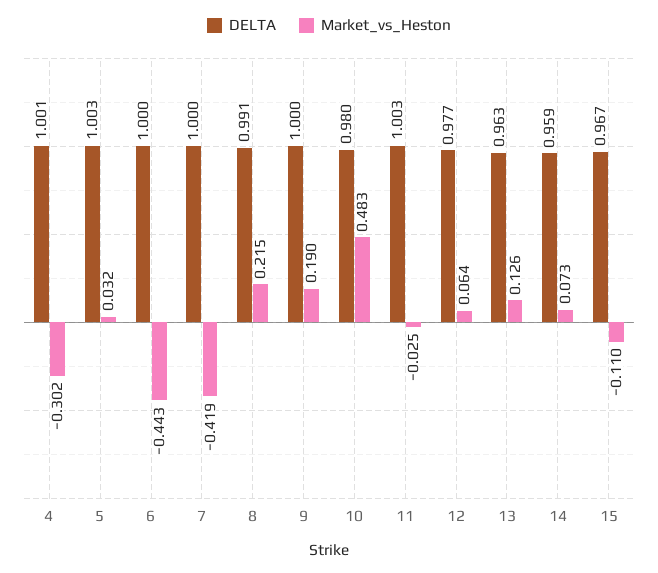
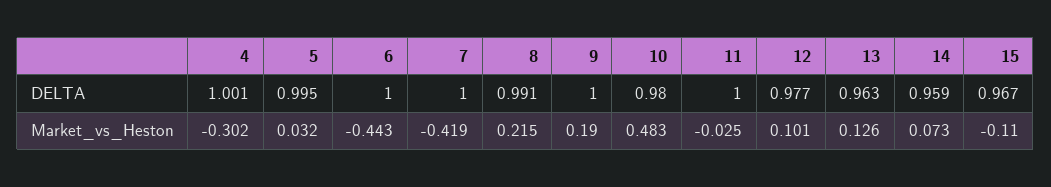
DELTA, 5: 1.003 -> 0.995
DELTA, 11: 1.003 -> 1
Market_vs_Heston, 12: 0.064 -> 0.101

